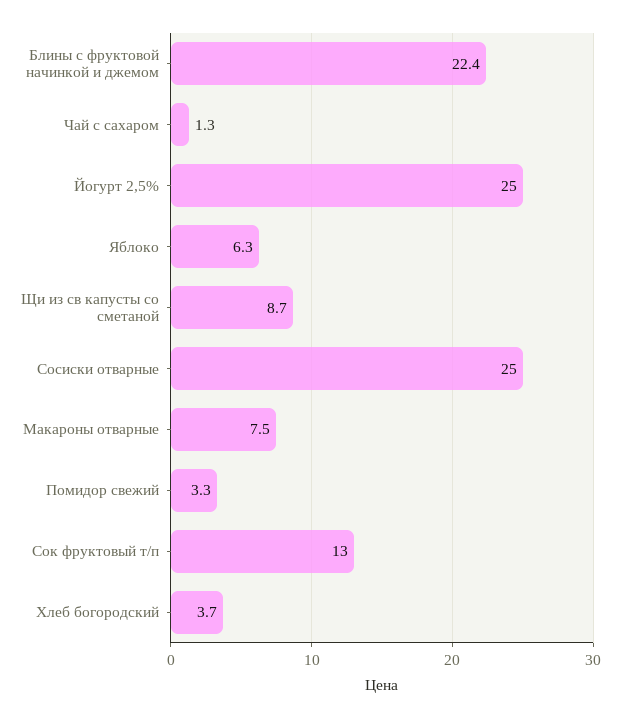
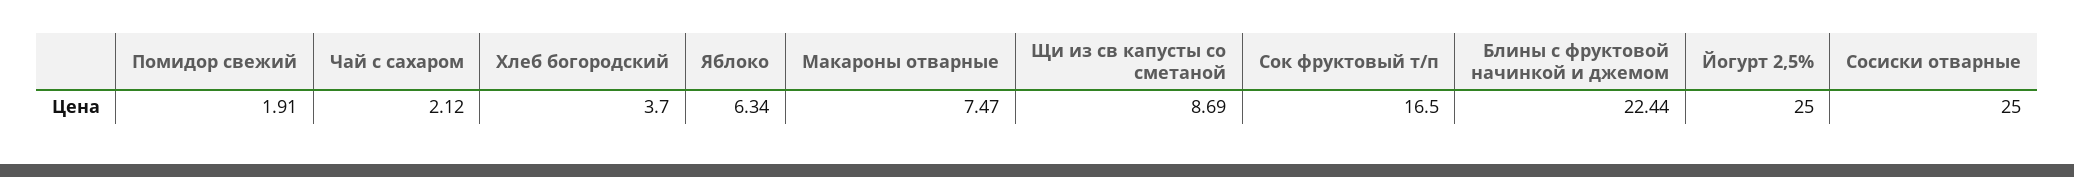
Чай с сахаром: 1.3 -> 2.12
Помидор свежий: 3.3 -> 1.91
Сок фруктовый т/п: 13 -> 16.5

